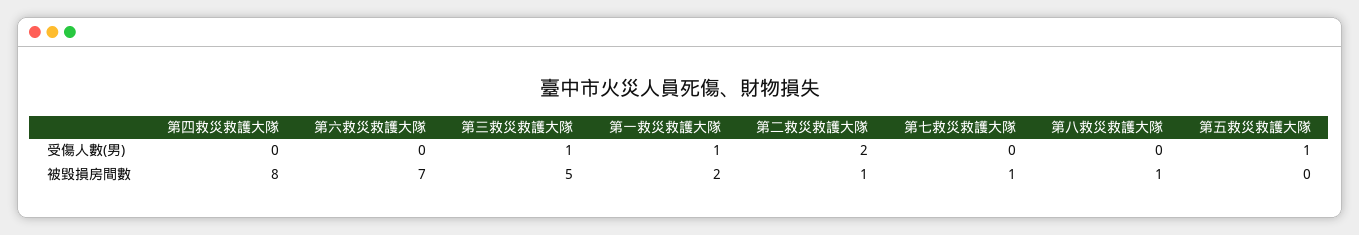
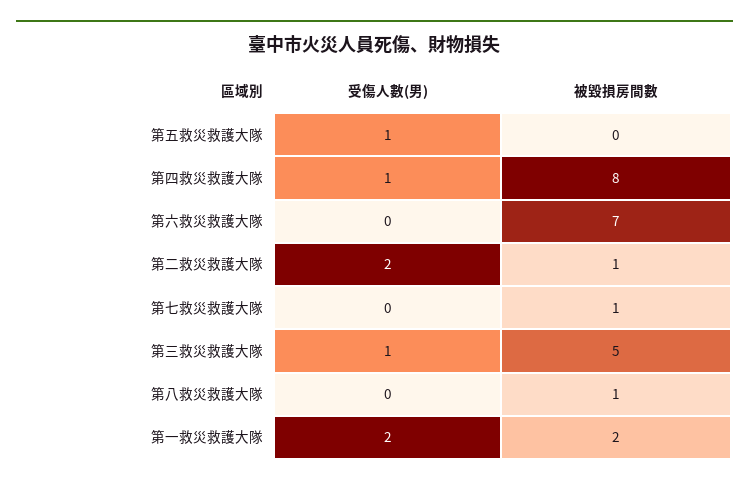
第四救災救護大隊, 受傷人數(男): 0 -> 1
第一救災救護大隊, 受傷人數(男): 1 -> 2

